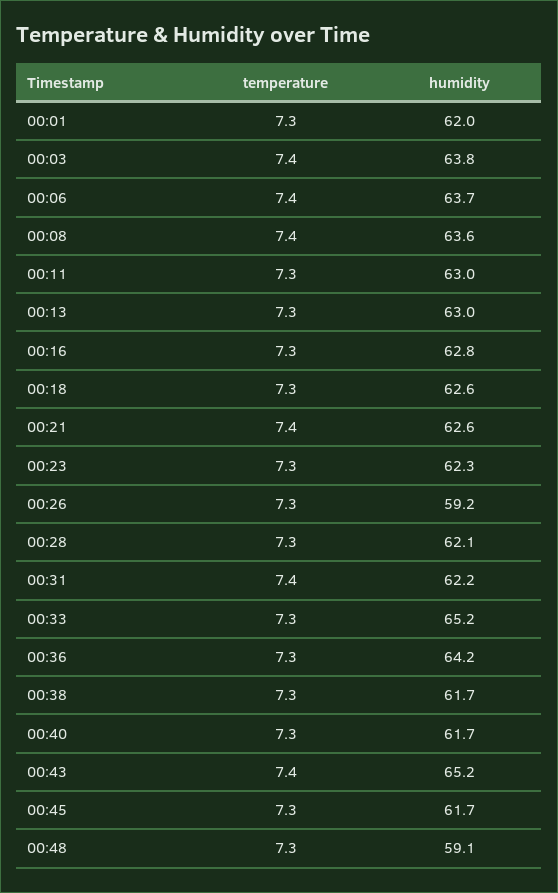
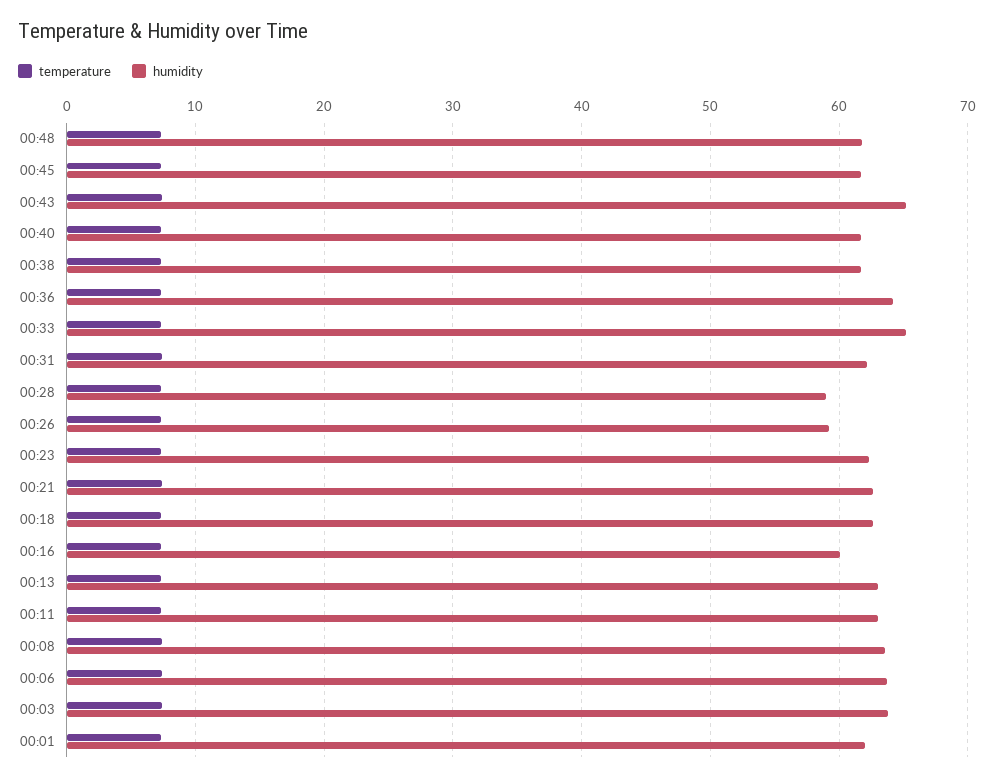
humidity, 00:16: 62.8 -> 60
humidity, 00:28: 62.1 -> 59
humidity, 00:48: 59.1 -> 62

